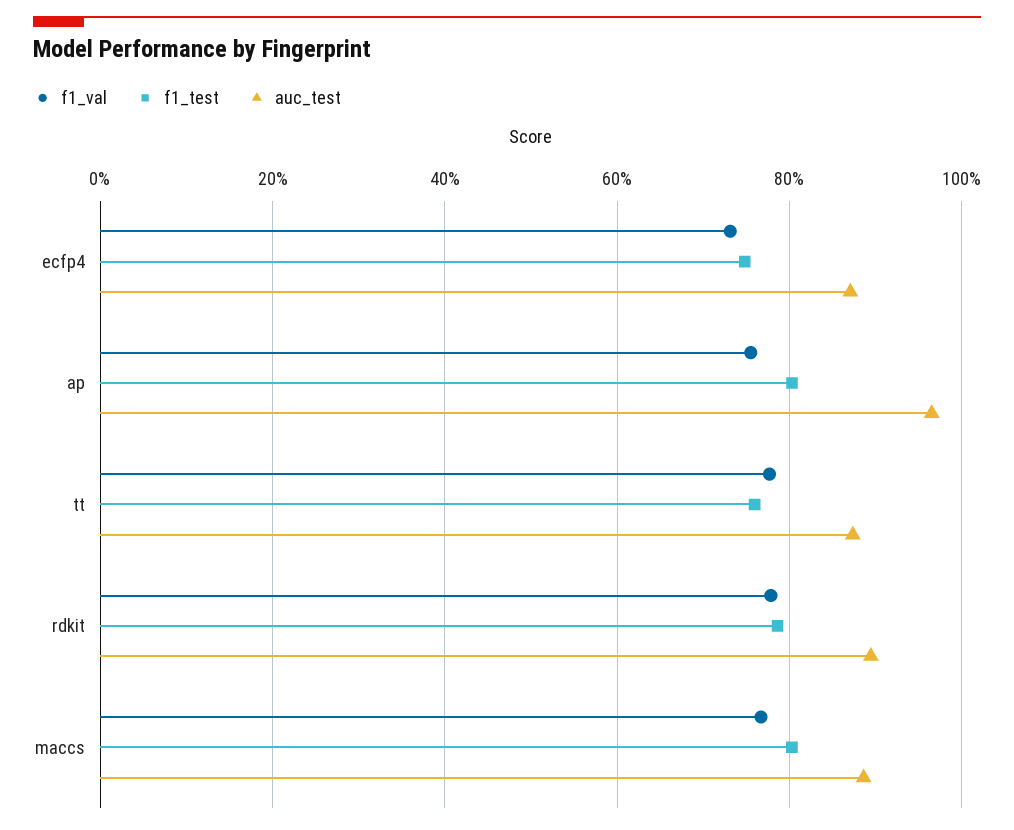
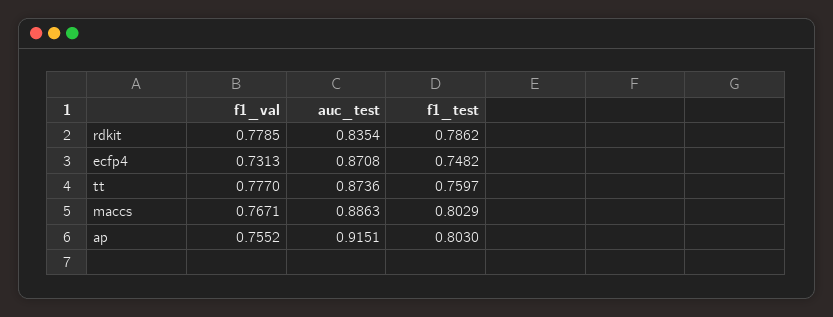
auc_test, ap: 0.96 -> 0.9151
auc_test, rdkit: 0.9 -> 0.8354

